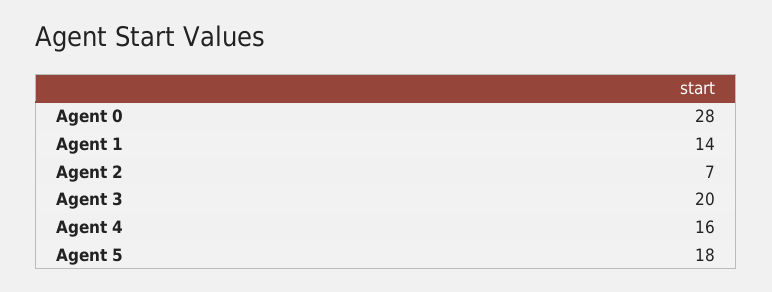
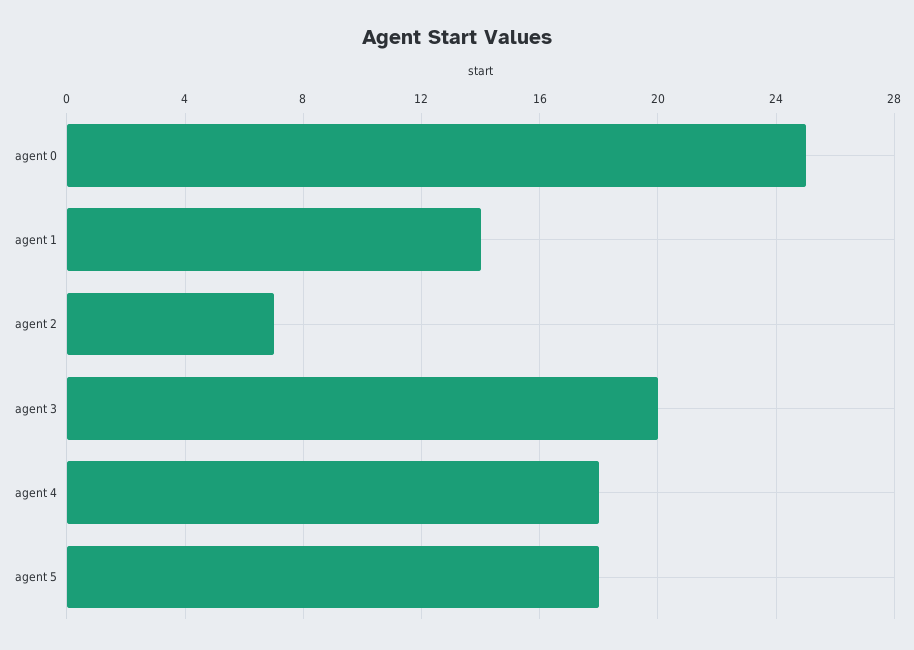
Agent 0: 28 -> 25
Agent 4: 16 -> 18

